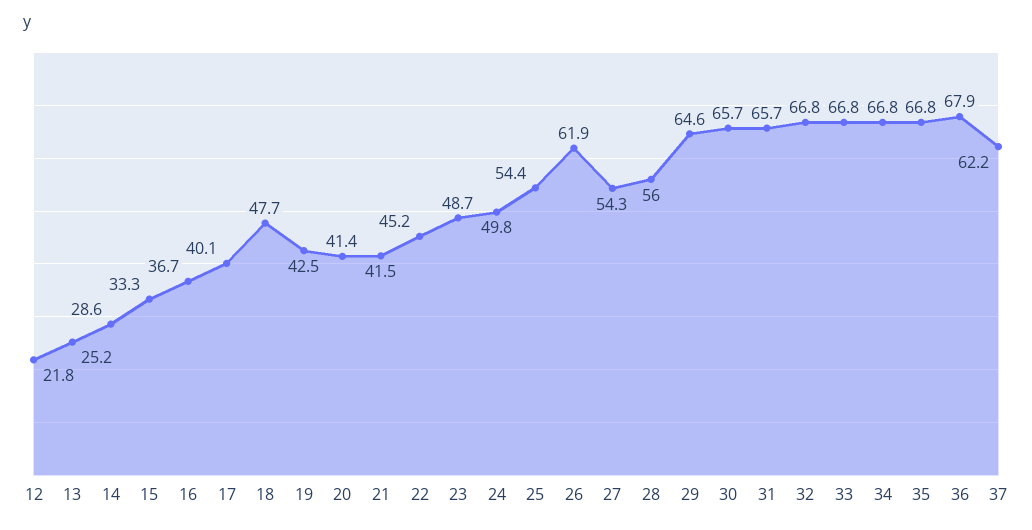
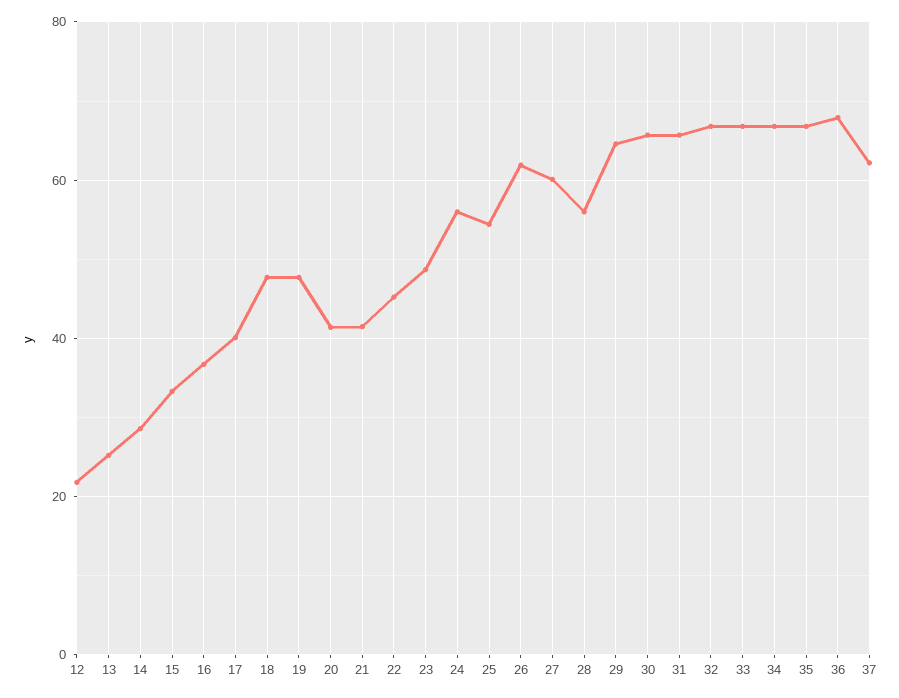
19: 42.5 -> 48
24: 49.8 -> 56
27: 54.3 -> 60

